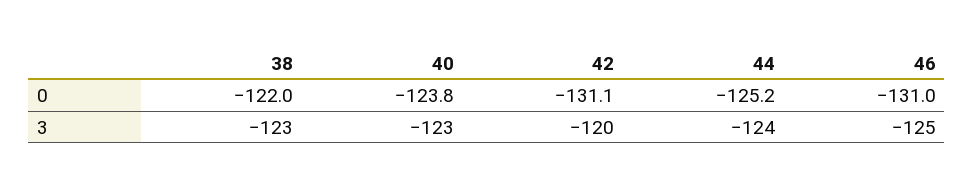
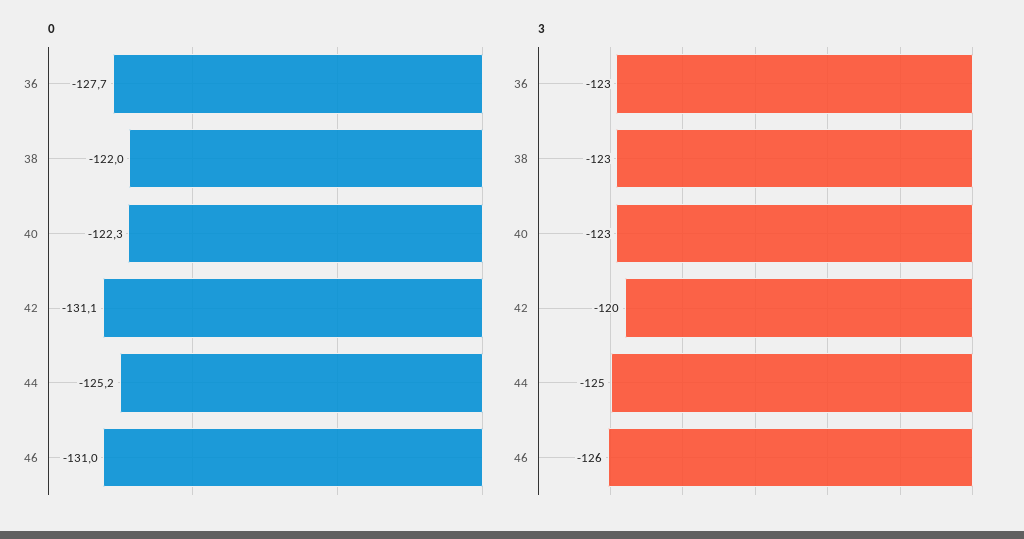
0, 40: -123.8 -> -122.3
3, 44: -124 -> -125
3, 46: -125 -> -126
0, 36: none -> -127.7
3, 36: none -> -123

